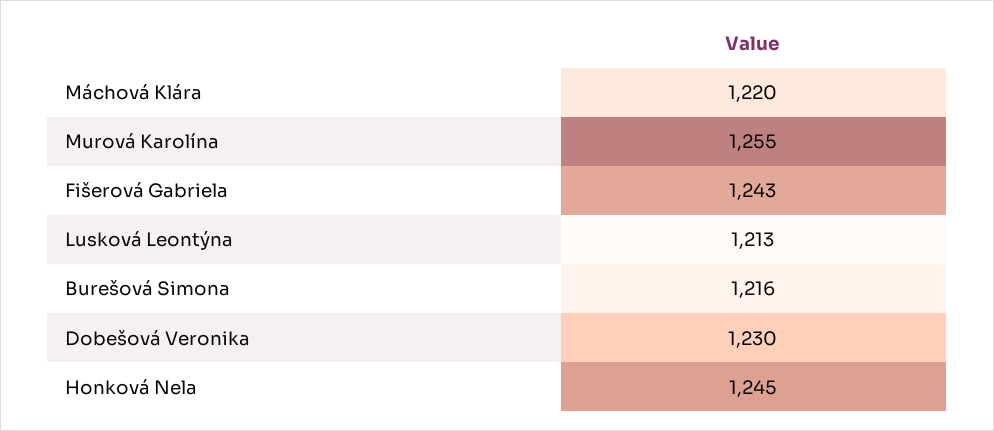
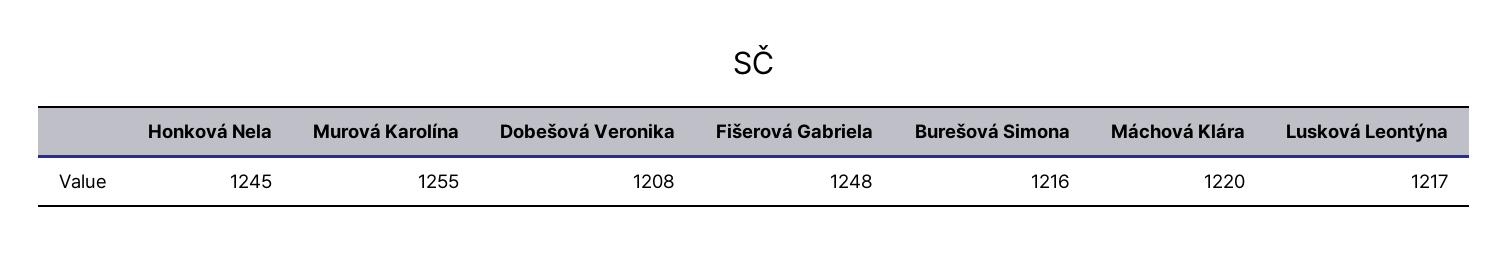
Fišerová Gabriela: 1243 -> 1248
Lusková Leontýna: 1213 -> 1217
Dobešová Veronika: 1230 -> 1208

